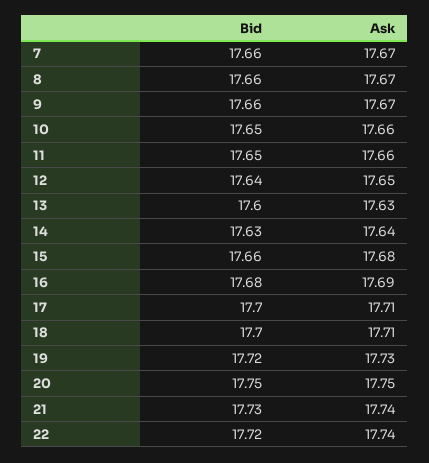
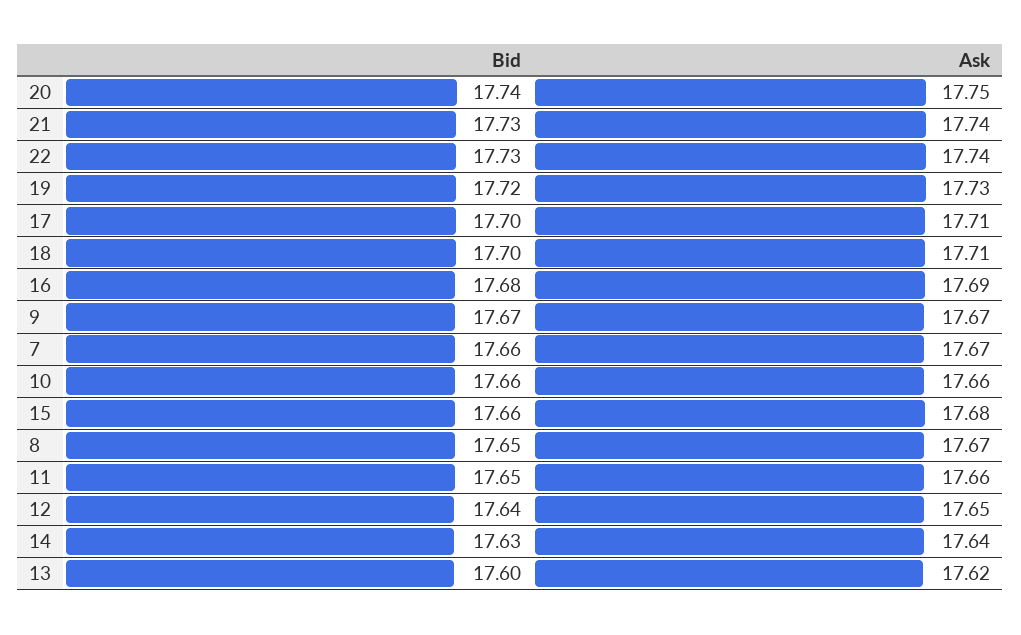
Bid, 8: 17.66 -> 17.65
Bid, 9: 17.66 -> 17.67
Bid, 10: 17.65 -> 17.66
Ask, 13: 17.63 -> 17.62
Bid, 20: 17.75 -> 17.74
Bid, 22: 17.72 -> 17.73

